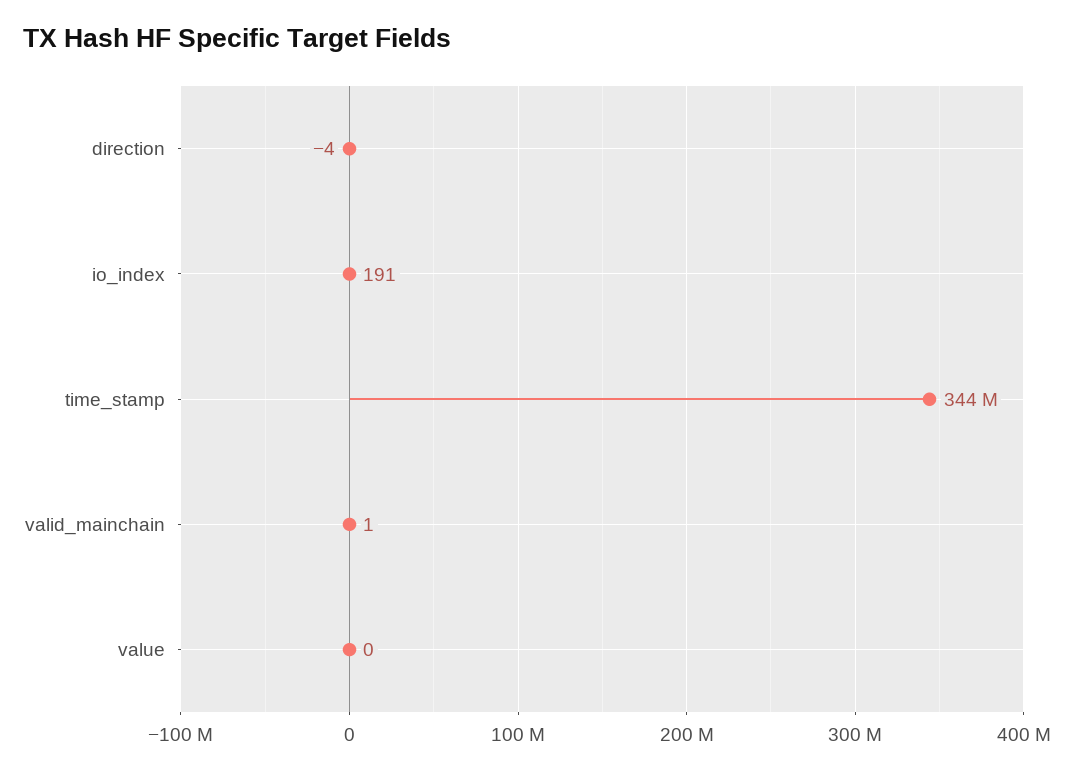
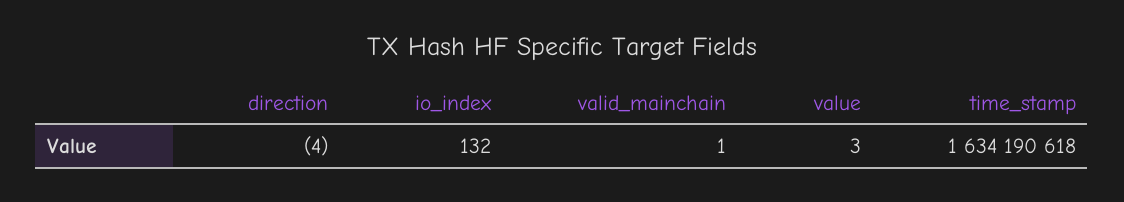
io_index: 191 -> 132
time_stamp: 344000000 -> 1634190618
value: 0 -> 3

